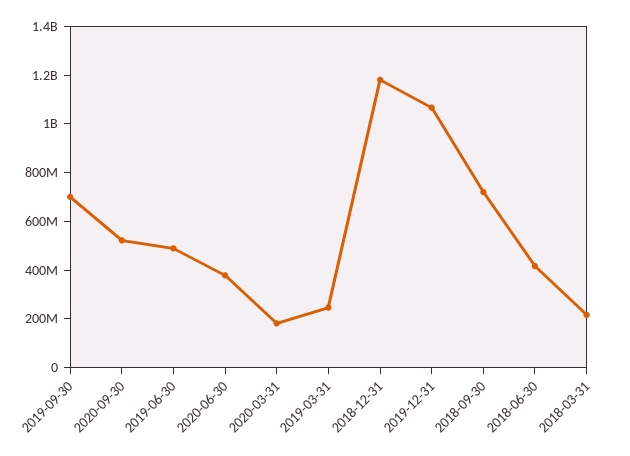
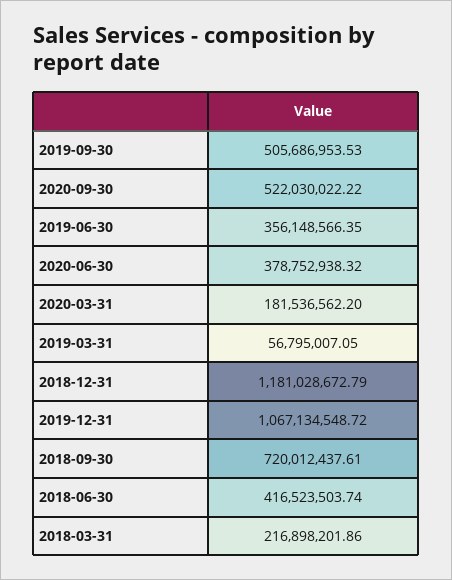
2019-09-30: 700000000 -> 505686953.53
2019-06-30: 500000000 -> 356148566.35
2019-03-31: 250000000 -> 56795007.05

